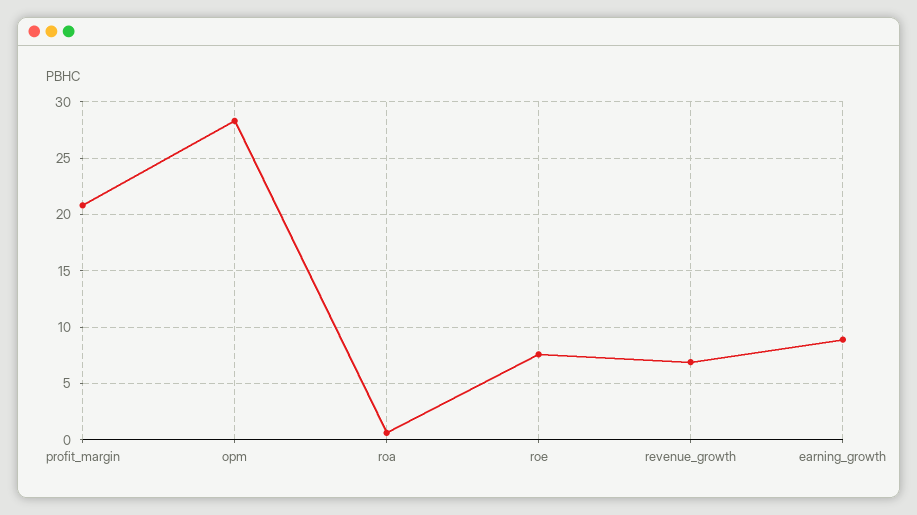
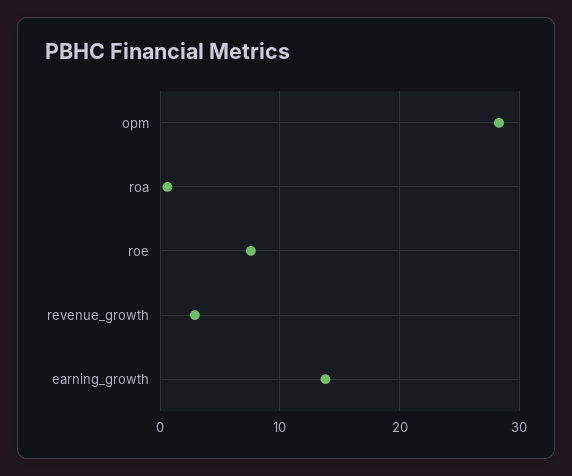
profit_margin: 21 -> none
revenue_growth: 7 -> 3
earning_growth: 9 -> 14

